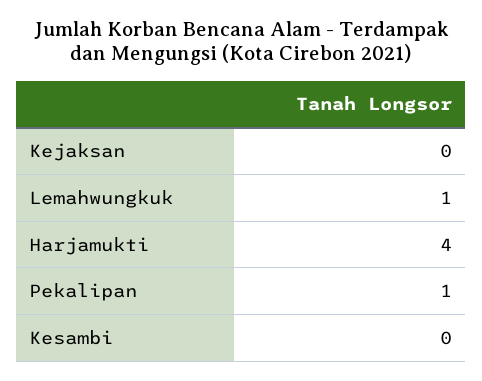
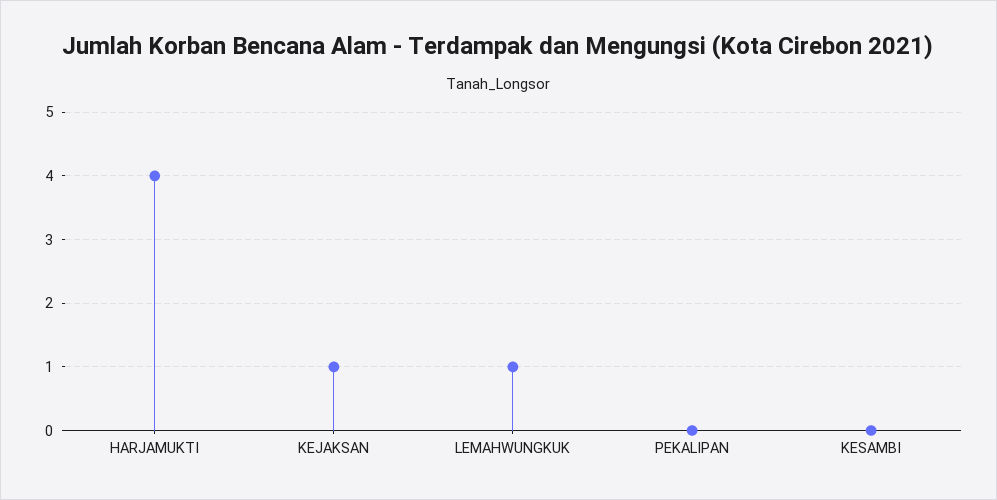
Kejaksan: 0 -> 1
Pekalipan: 1 -> 0

